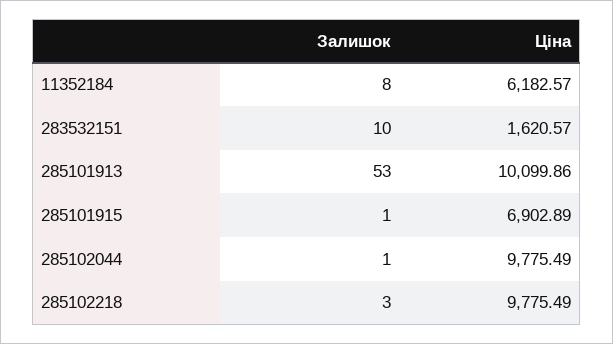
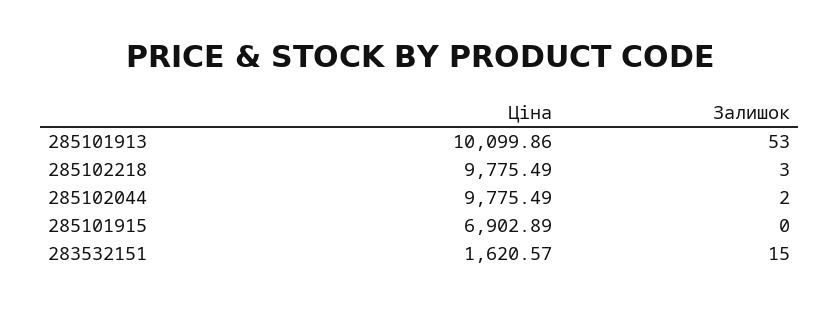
Залишок, 11352184: 8 -> none
Ціна, 11352184: 6182.57 -> none
Залишок, 283532151: 10 -> 15
Залишок, 285101915: 1 -> 0
Залишок, 285102044: 1 -> 2

